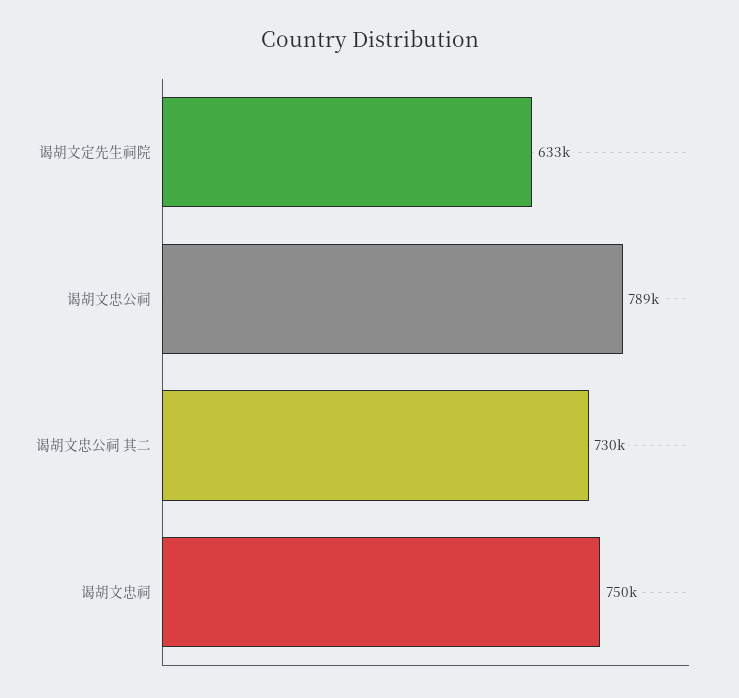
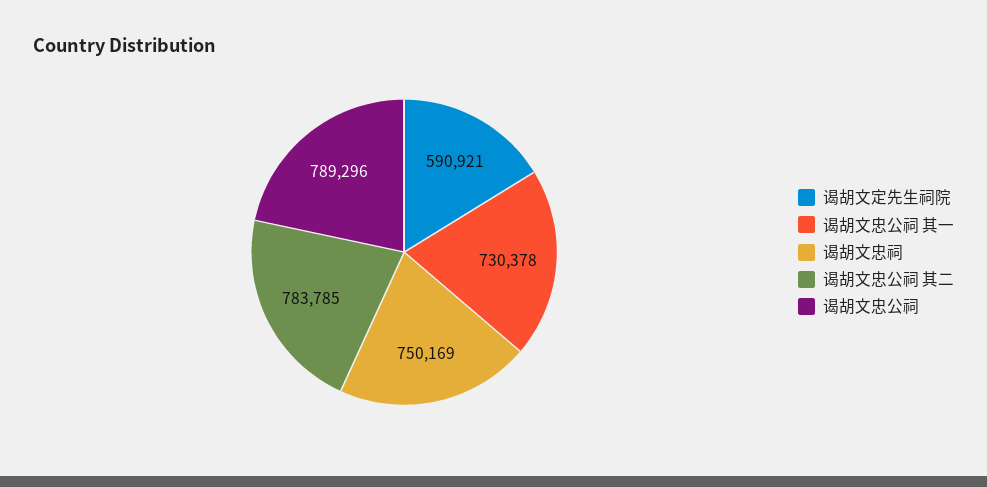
谒胡文定先生祠院: 633000 -> 590921
谒胡文忠公祠 其二: 730000 -> 783785
谒胡文忠公祠 其一: none -> 730378

